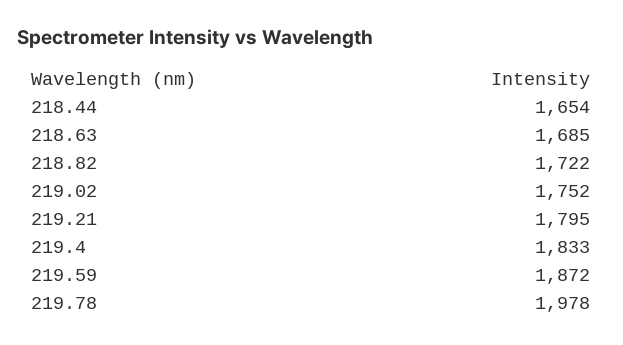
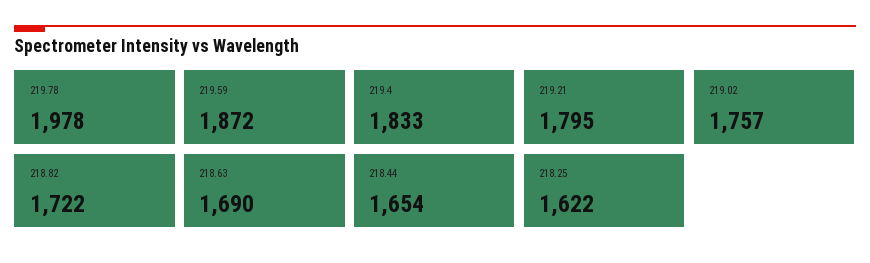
218.63: 1685 -> 1690
219.02: 1752 -> 1757
218.25: none -> 1622

